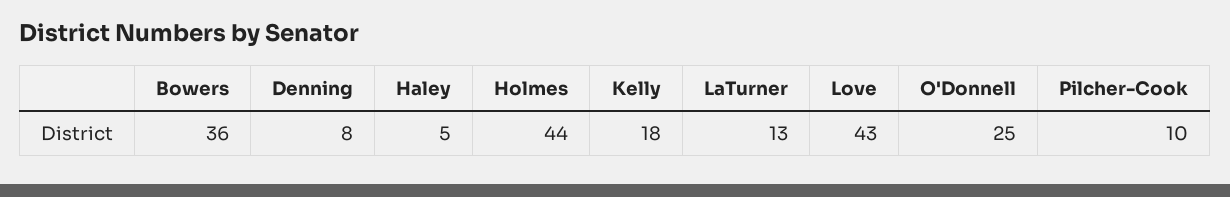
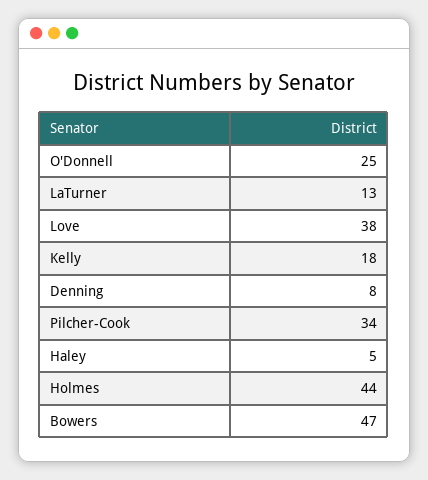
Bowers: 36 -> 47
Love: 43 -> 38
Pilcher-Cook: 10 -> 34

